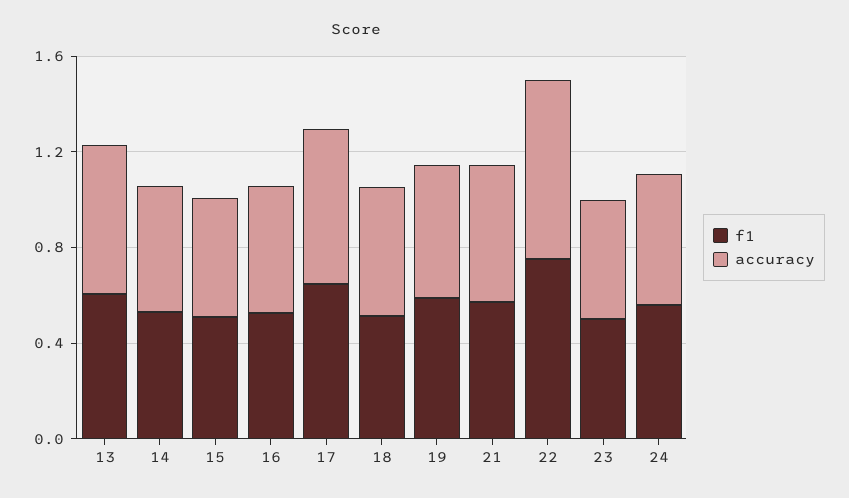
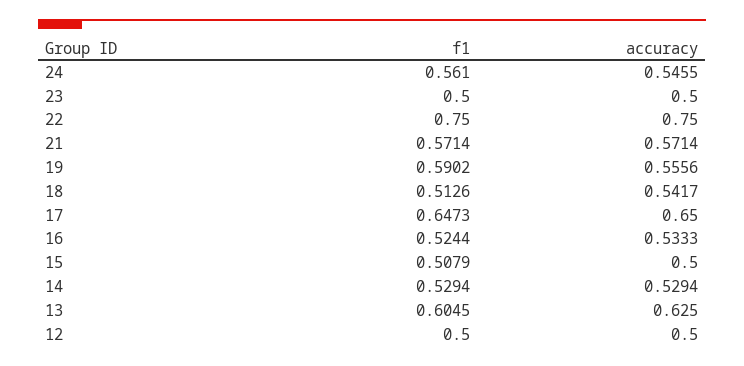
f1, 12: none -> 0.5
accuracy, 12: none -> 0.5

